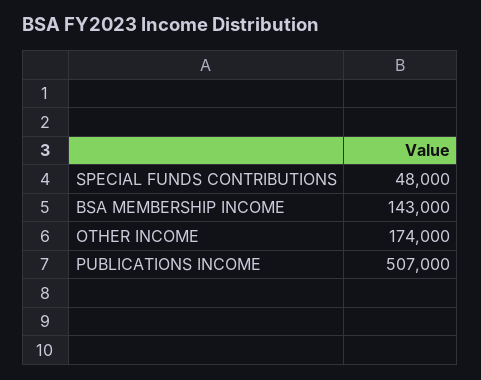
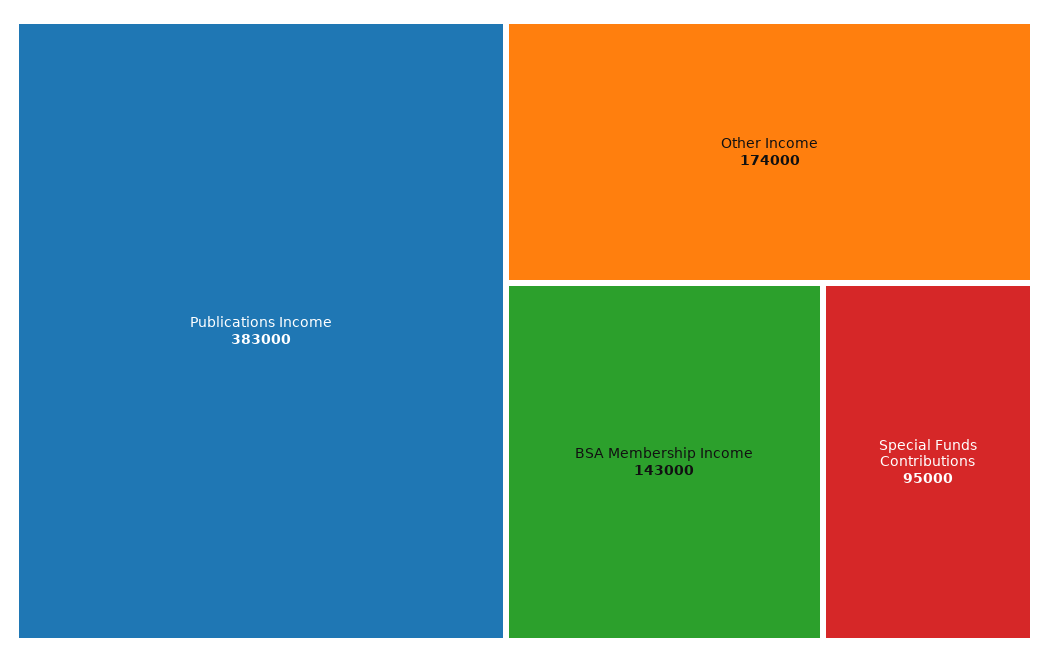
SPECIAL FUNDS CONTRIBUTIONS: 48000 -> 95000
PUBLICATIONS INCOME: 507000 -> 383000

